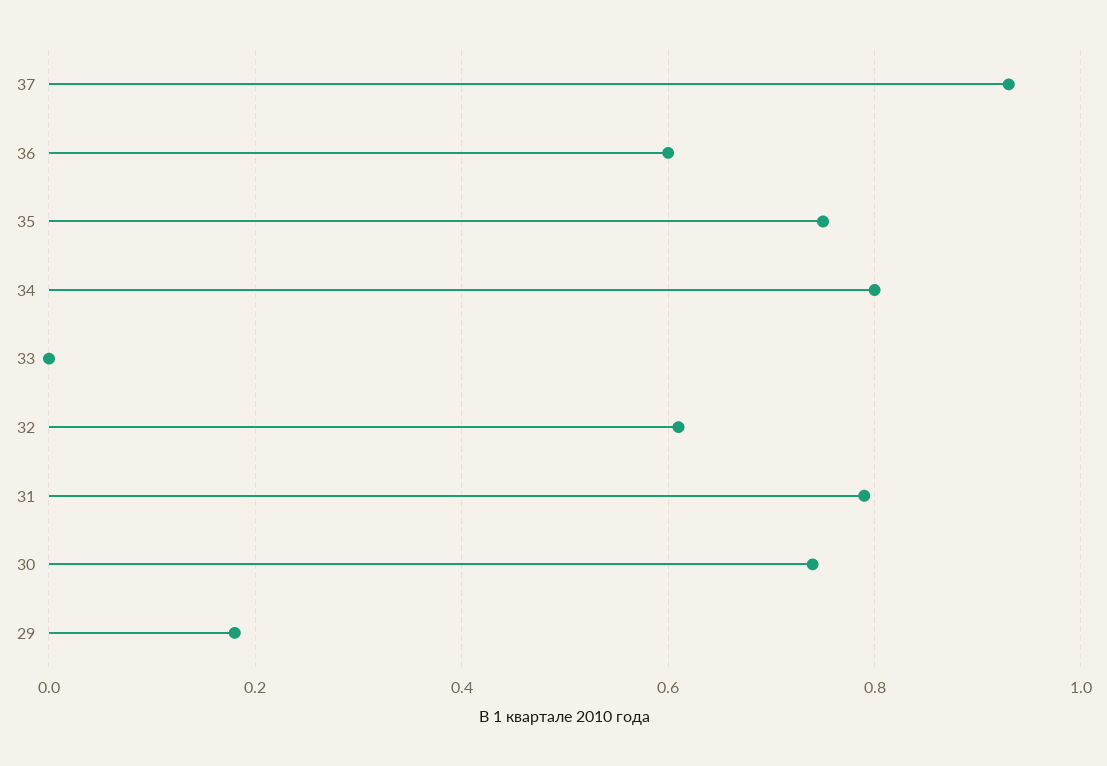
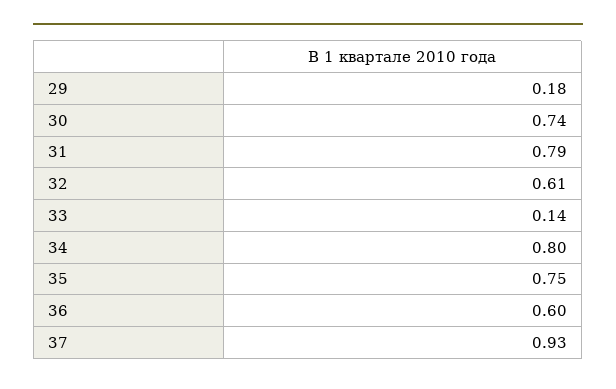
33: 0 -> 0.14

